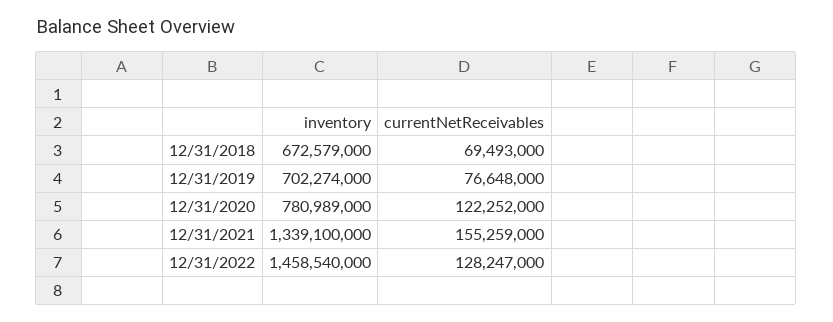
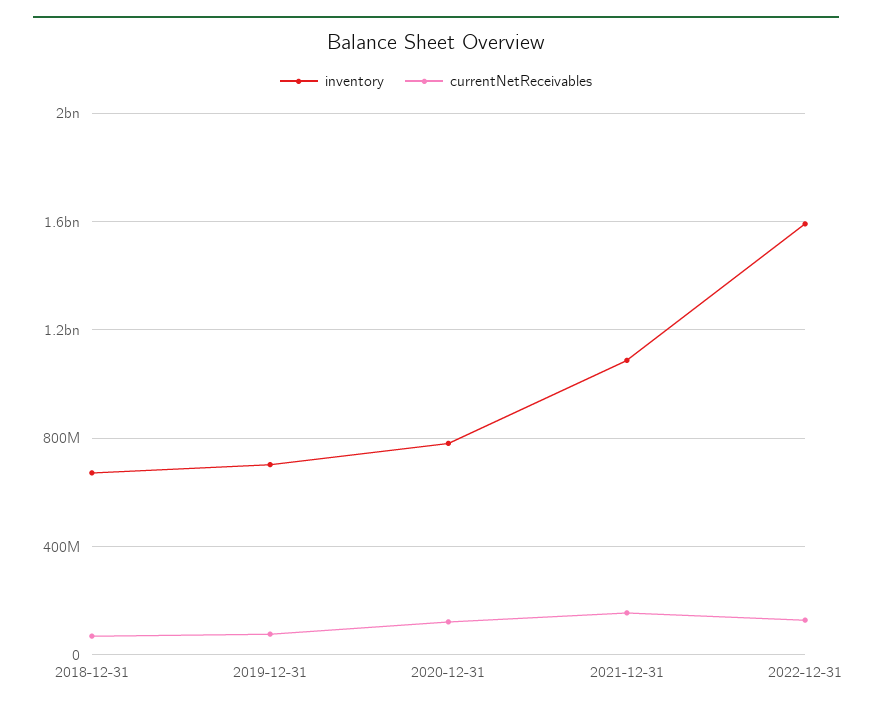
inventory, 12/31/2021: 1339100000 -> 1100000000
inventory, 12/31/2022: 1458540000 -> 1600000000

